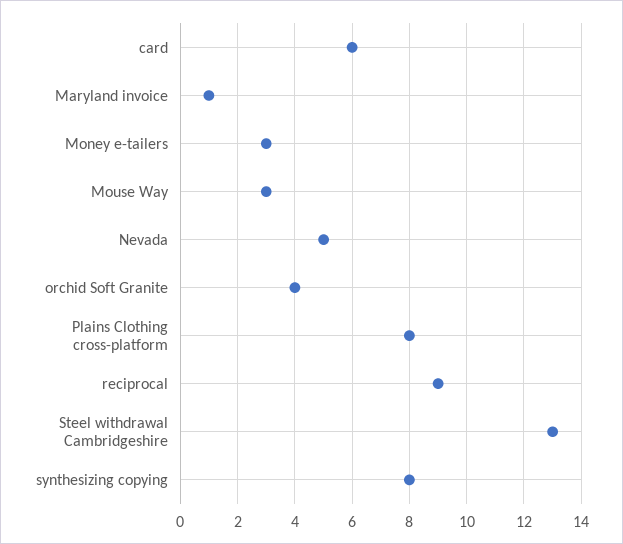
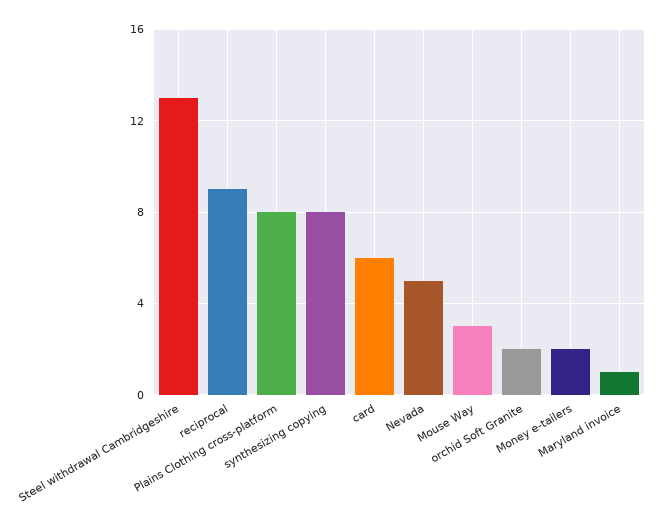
Money e-tailers: 3 -> 2
orchid Soft Granite: 4 -> 2

